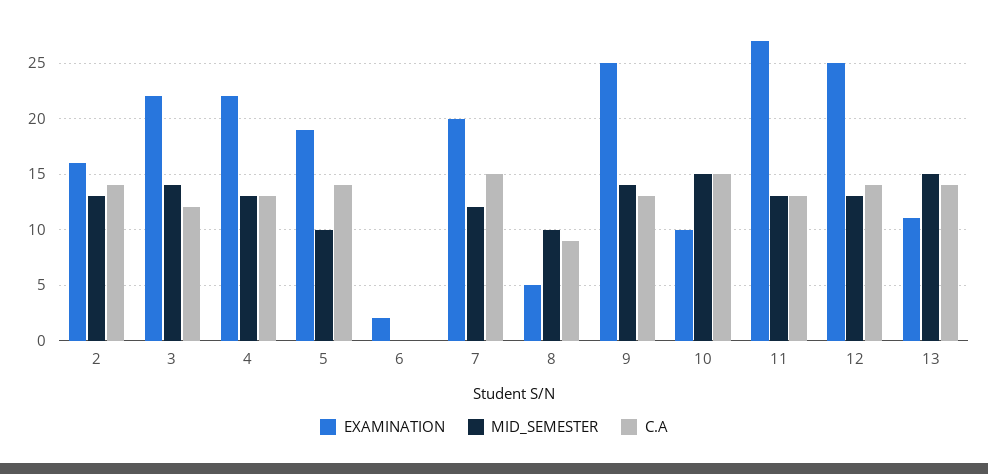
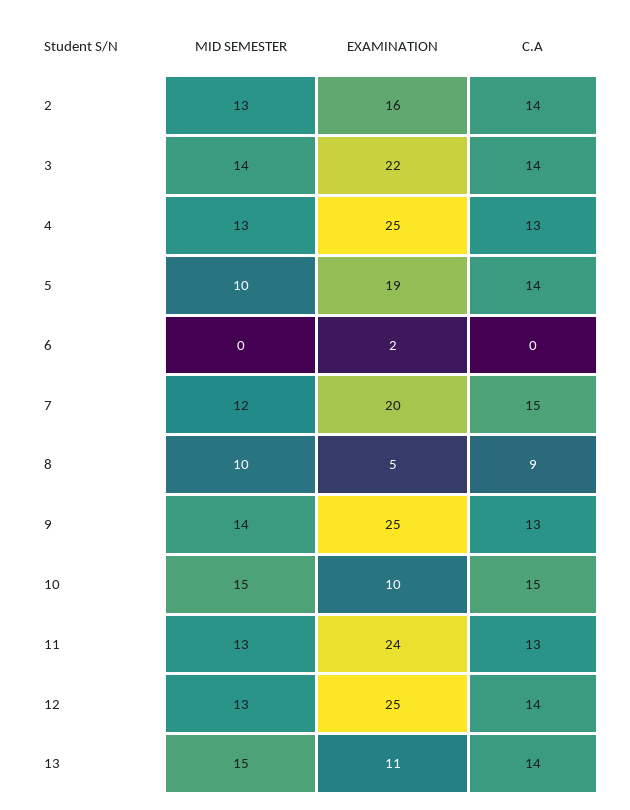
C.A, 3: 12 -> 14
EXAMINATION, 4: 22 -> 25
EXAMINATION, 11: 27 -> 24

